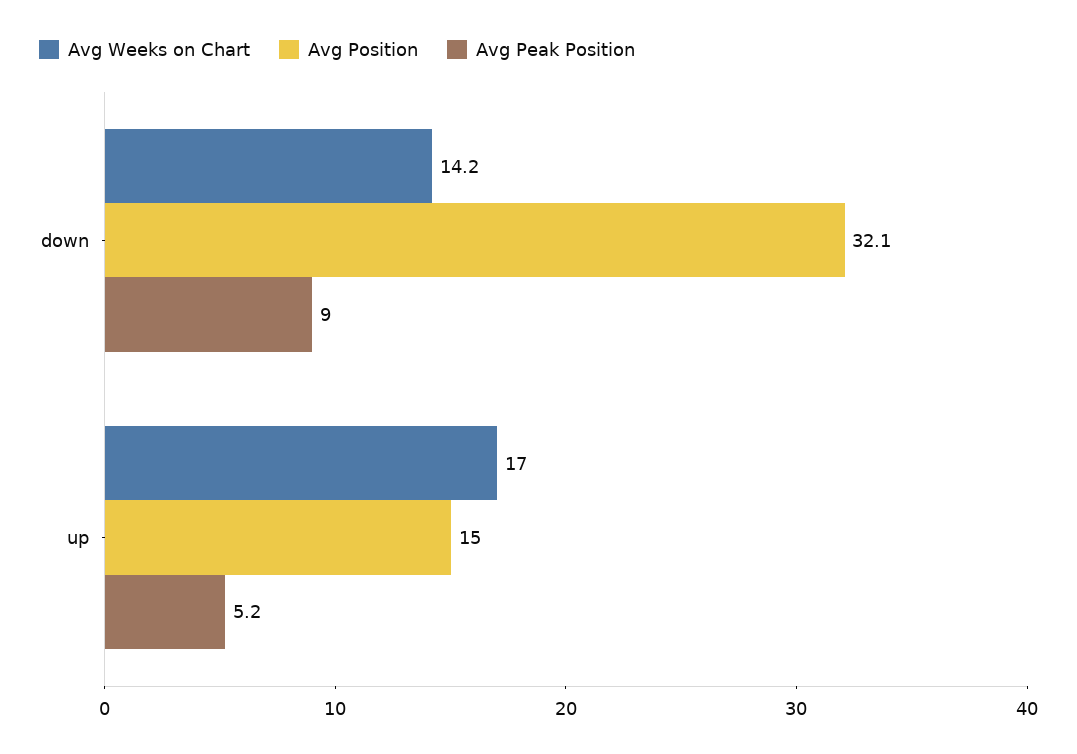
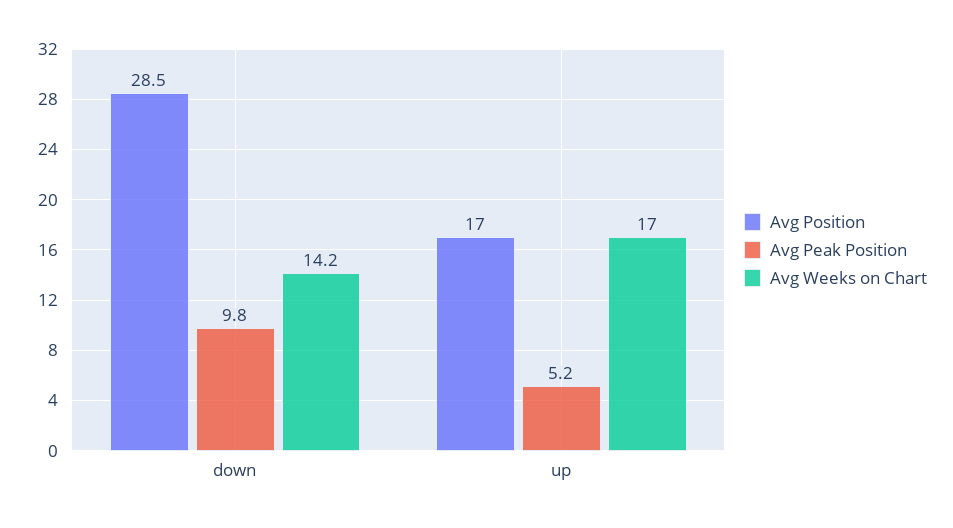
Avg Position, down: 32.1 -> 28.5
Avg Peak Position, down: 9 -> 9.8
Avg Position, up: 15 -> 17

